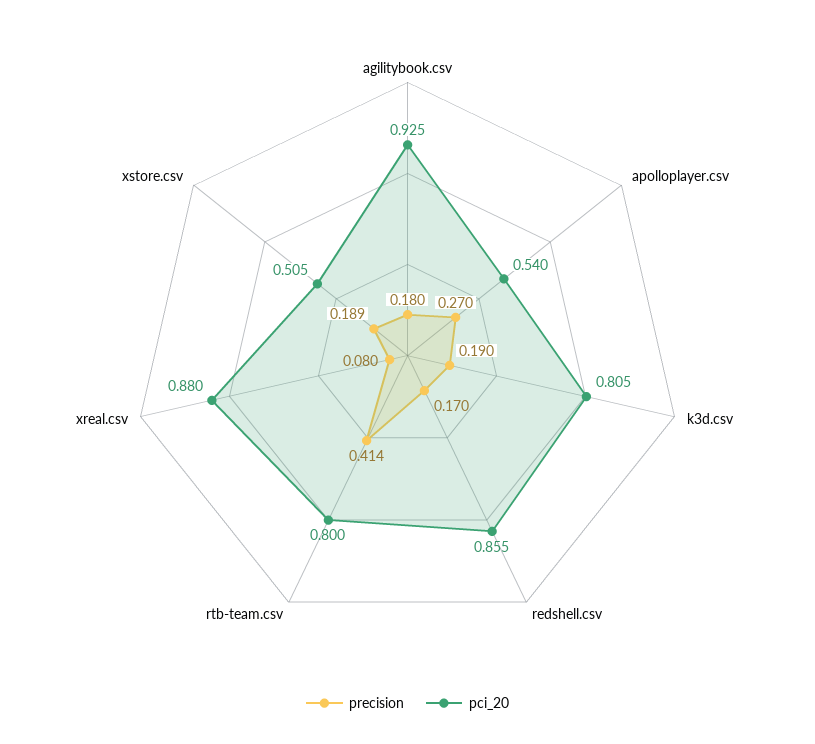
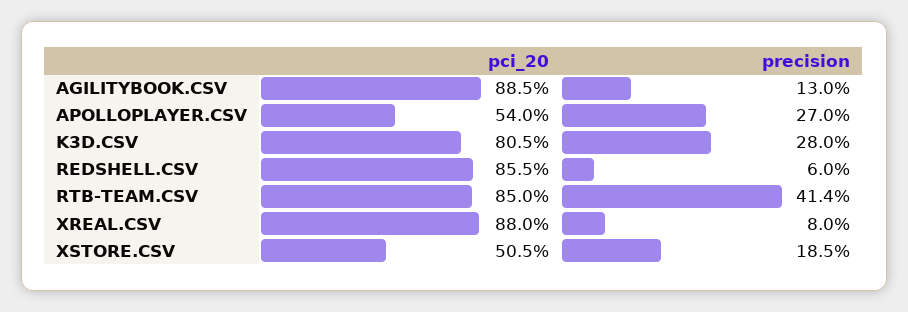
precision, agilitybook.csv: 0.18 -> 0.13
pci_20, agilitybook.csv: 0.925 -> 0.885
precision, k3d.csv: 0.19 -> 0.28
precision, redshell.csv: 0.17 -> 0.06
pci_20, rtb-team.csv: 0.8 -> 0.85
precision, xstore.csv: 0.189 -> 0.185

